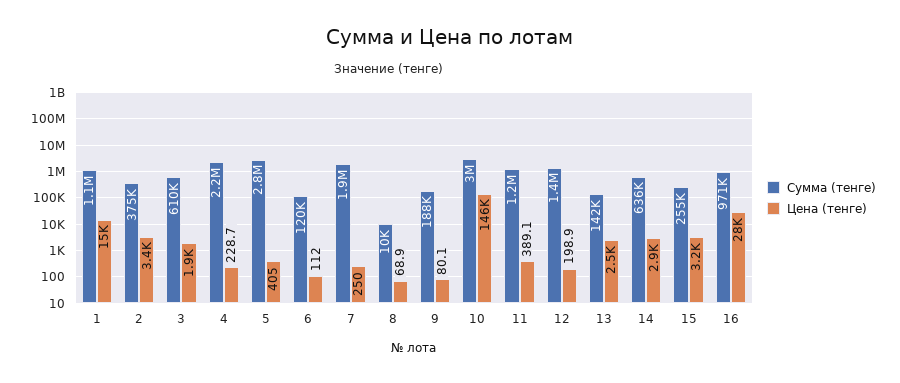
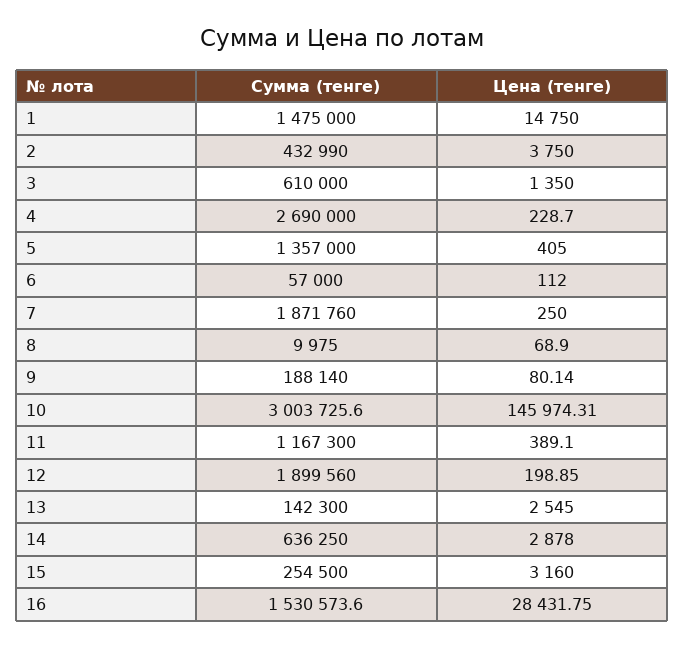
Сумма (тенге), 1: 1100000 -> 1475000
Сумма (тенге), 2: 375000 -> 432990
Цена (тенге), 2: 3400 -> 3750
Цена (тенге), 3: 1900 -> 1350
Сумма (тенге), 4: 2200000 -> 2690000
Сумма (тенге), 5: 2800000 -> 1357000
Сумма (тенге), 6: 120000 -> 57000
Сумма (тенге), 12: 1400000 -> 1899560
Сумма (тенге), 16: 971000 -> 1530573.6

